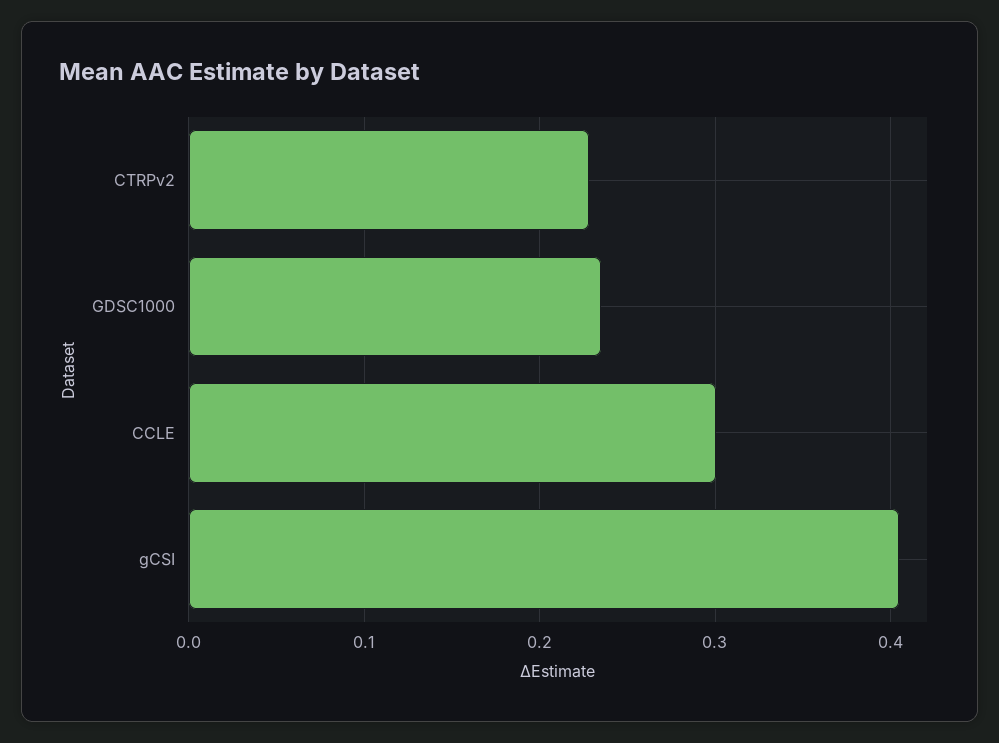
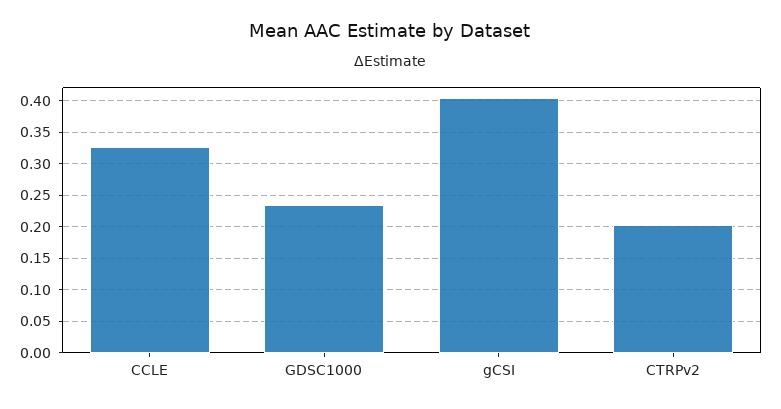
CTRPv2: 0.23 -> 0.2
CCLE: 0.3 -> 0.33

